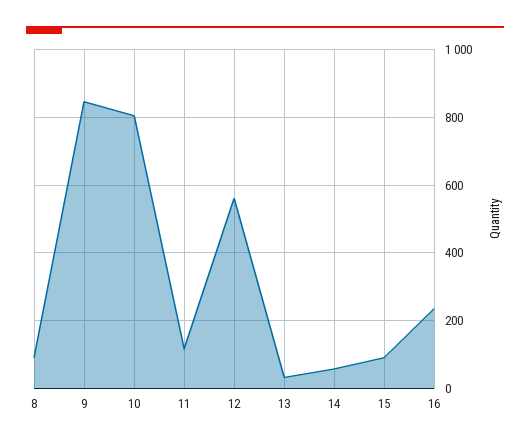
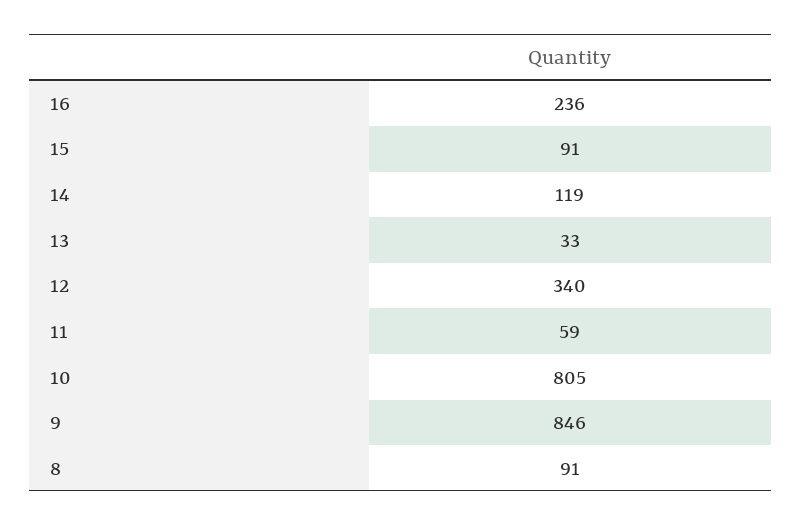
11: 120 -> 59
12: 560 -> 340
14: 60 -> 119

